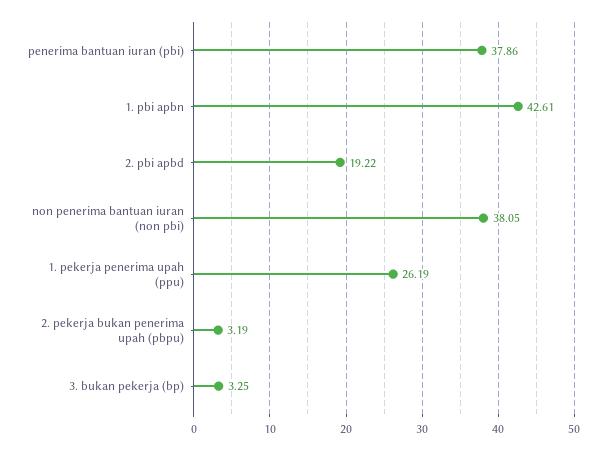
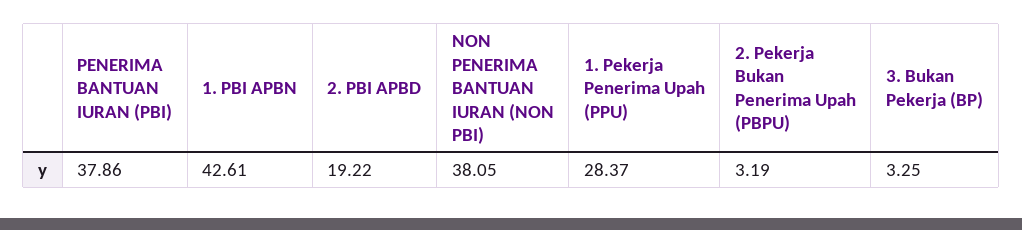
1. pekerja penerima upah (ppu): 26.19 -> 28.37

